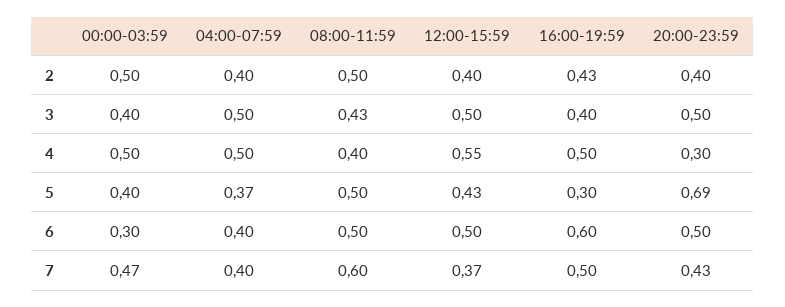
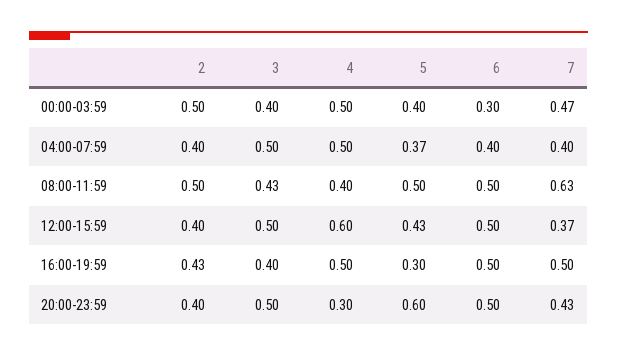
12:00-15:59, 4: 0.55 -> 0.6
20:00-23:59, 5: 0.69 -> 0.6
16:00-19:59, 6: 0.6 -> 0.5
08:00-11:59, 7: 0.6 -> 0.63

